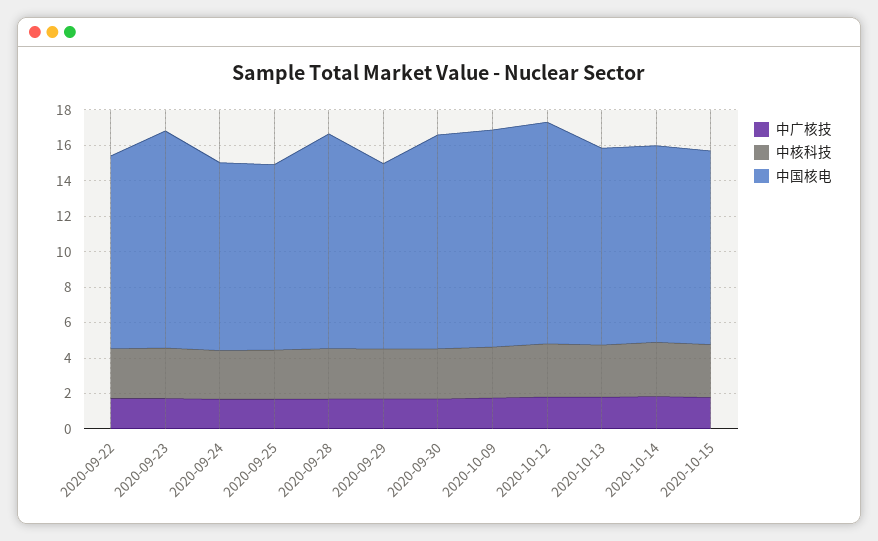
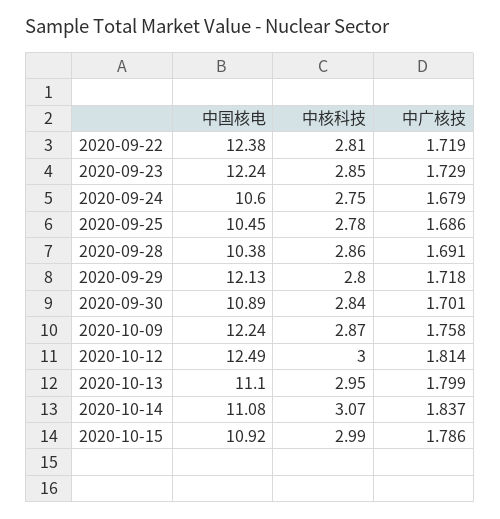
中国核电, 2020-09-22: 11 -> 12.38
中国核电, 2020-09-28: 12 -> 10.38
中国核电, 2020-09-29: 10.5 -> 12.13
中国核电, 2020-09-30: 12 -> 10.89

